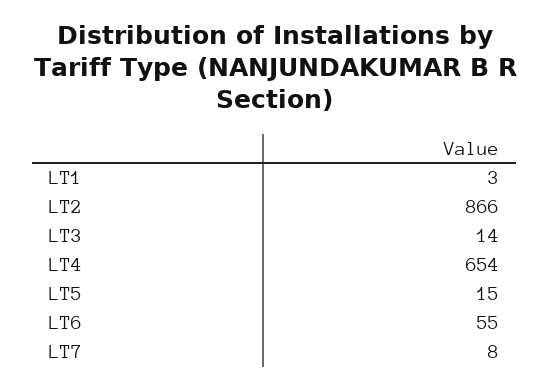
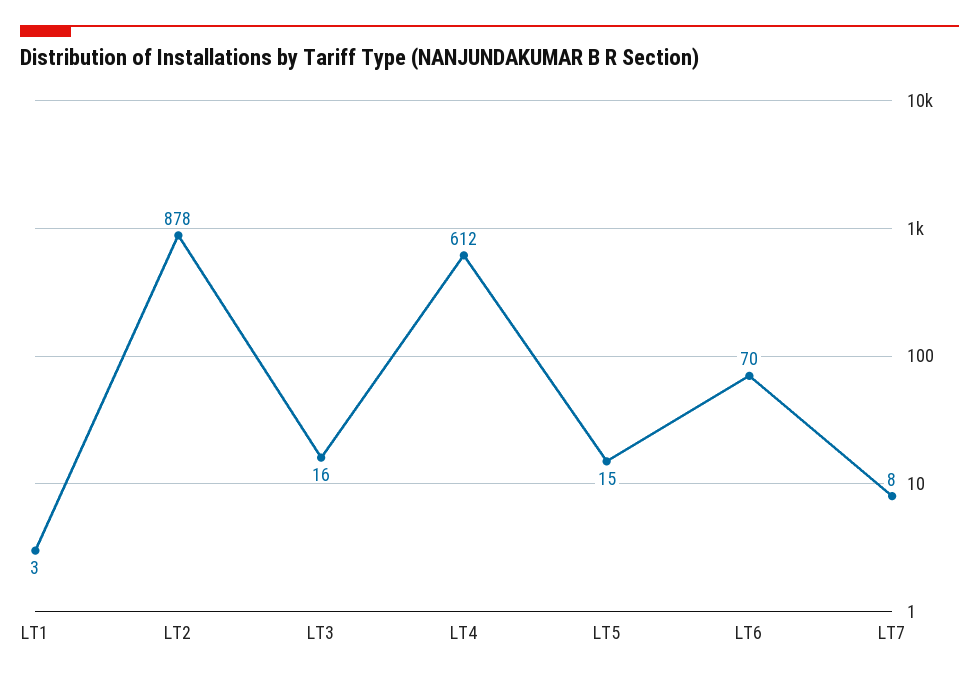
LT2: 866 -> 878
LT3: 14 -> 16
LT4: 654 -> 612
LT6: 55 -> 70

